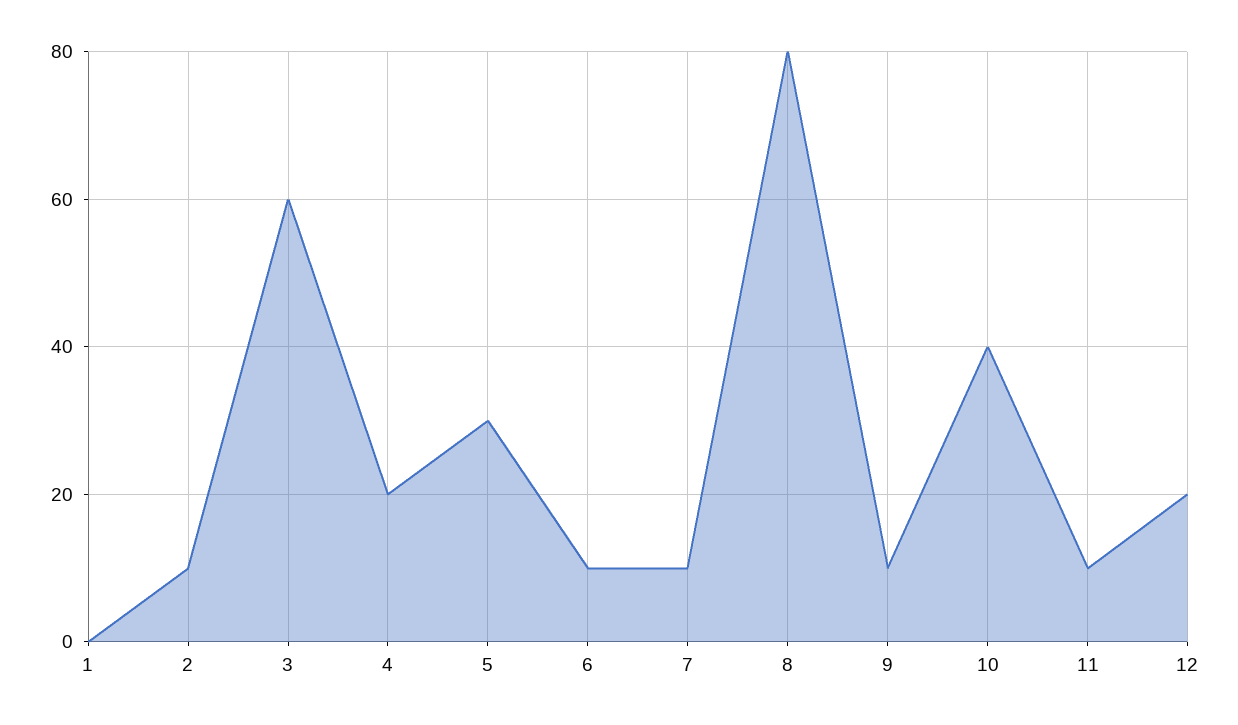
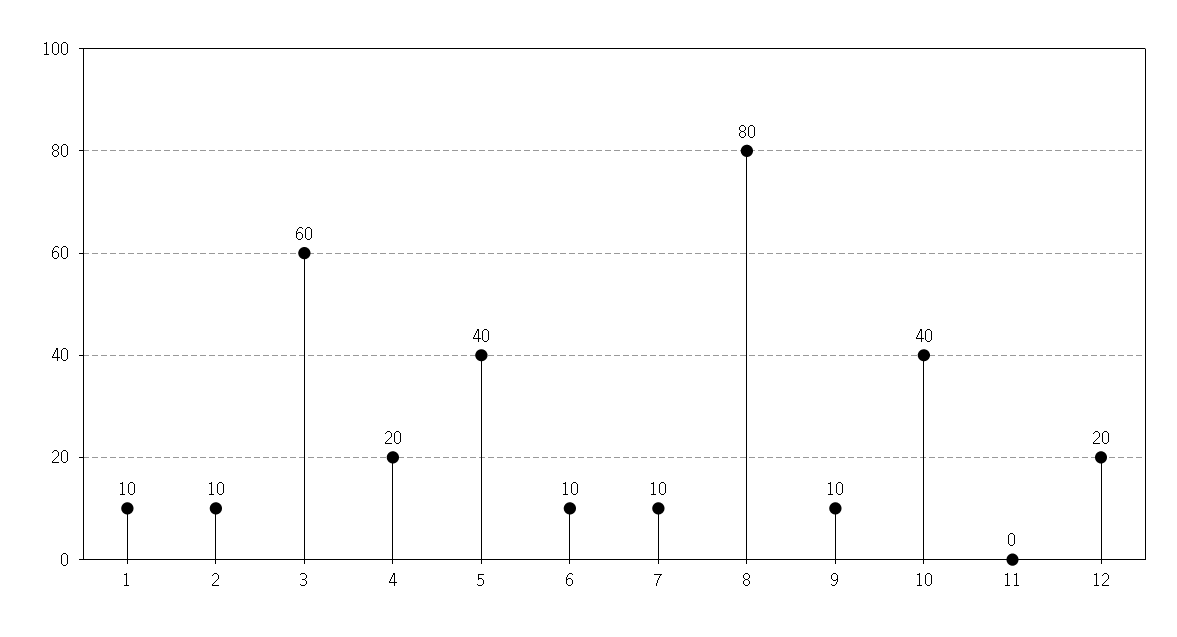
1: 0 -> 10
5: 30 -> 40
11: 10 -> 0

